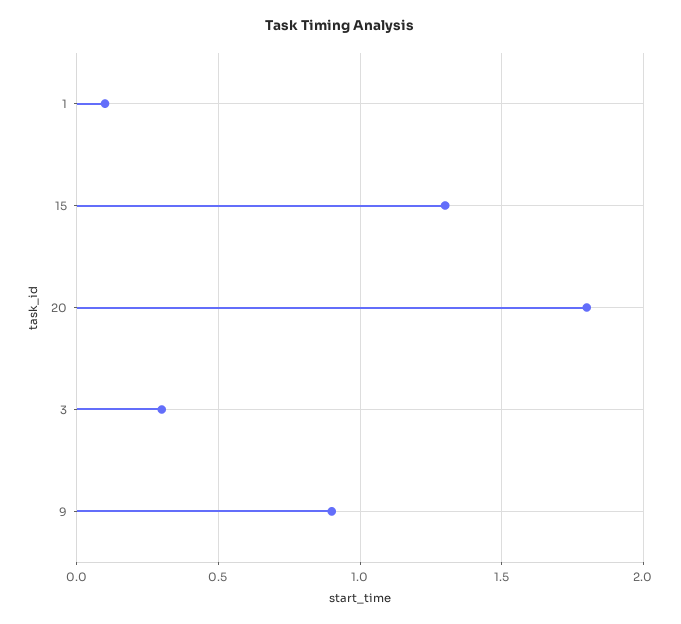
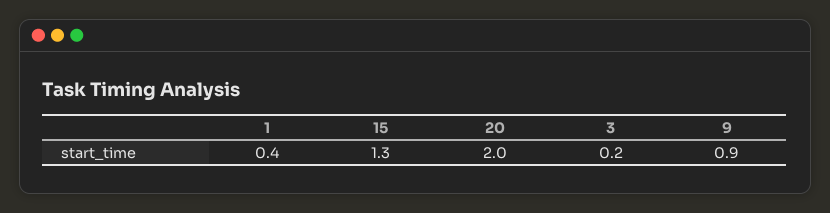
1: 0.1 -> 0.4
20: 1.8 -> 2
3: 0.3 -> 0.2

